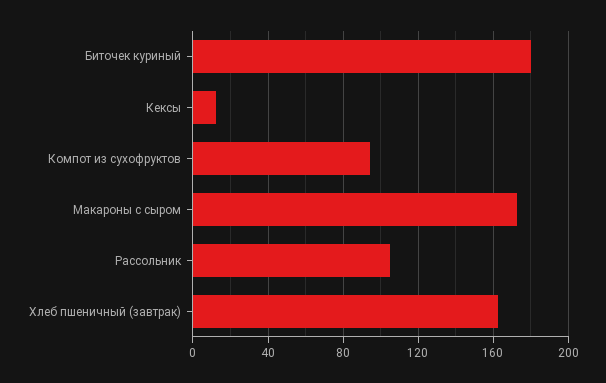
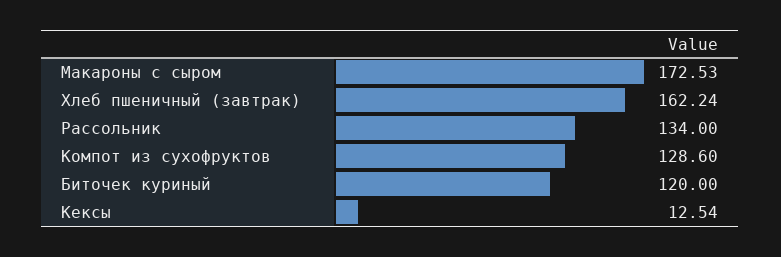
Биточек куриный: 180 -> 120
Компот из сухофруктов: 95 -> 128.6
Рассольник: 105 -> 134

